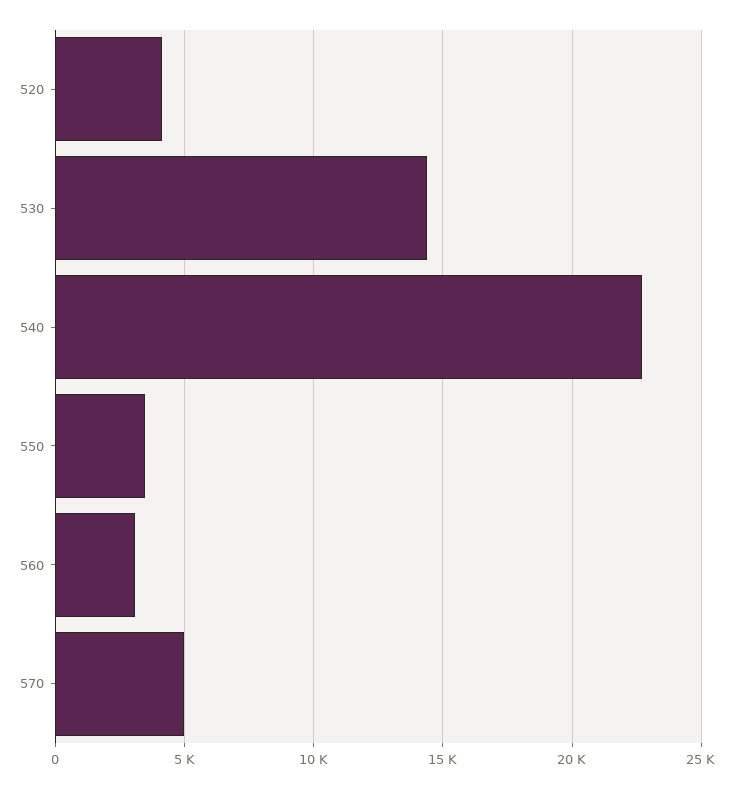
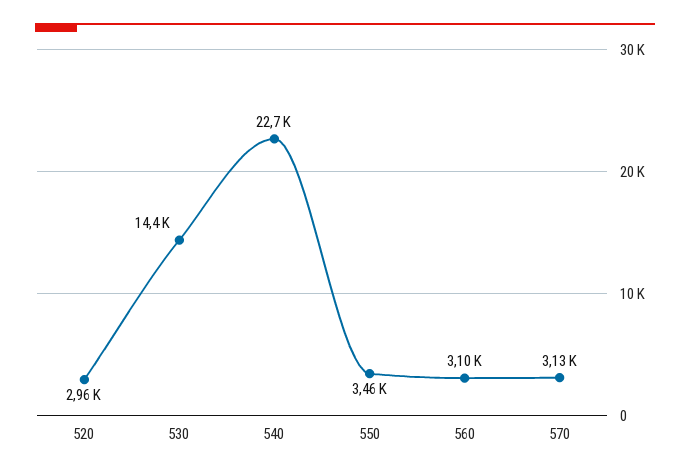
520: 4000 -> 2960
570: 5000 -> 3130

